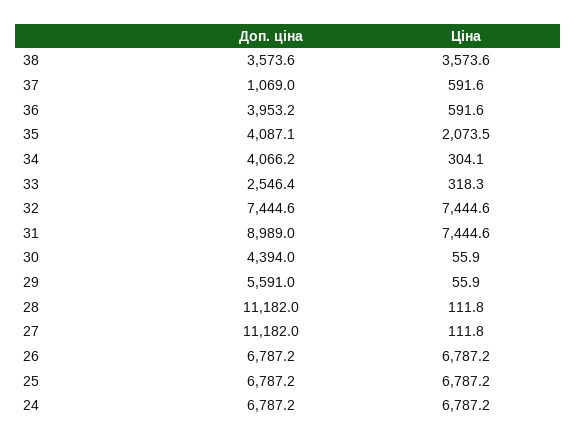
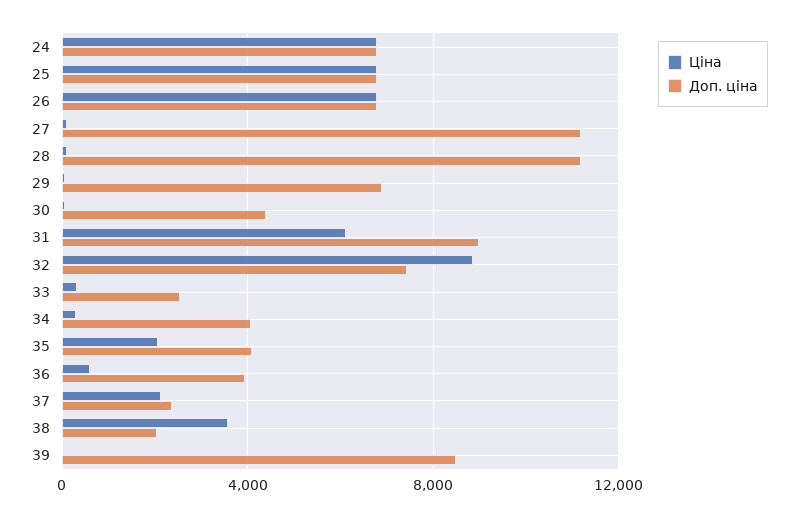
Доп. ціна, 38: 3573.6 -> 2000
Доп. ціна, 37: 1069 -> 2500
Ціна, 37: 591.6 -> 2000
Ціна, 32: 7444.6 -> 9000
Ціна, 31: 7444.6 -> 6000
Доп. ціна, 29: 5591 -> 7000
Ціна, 39: none -> 0
Доп. ціна, 39: none -> 8500

